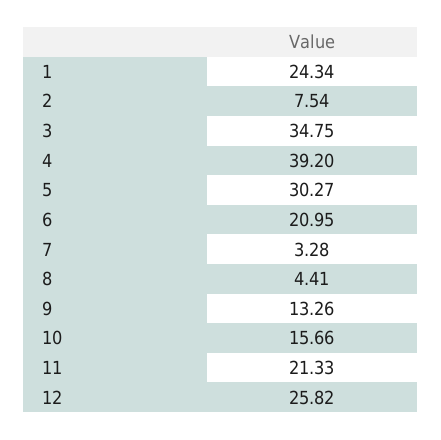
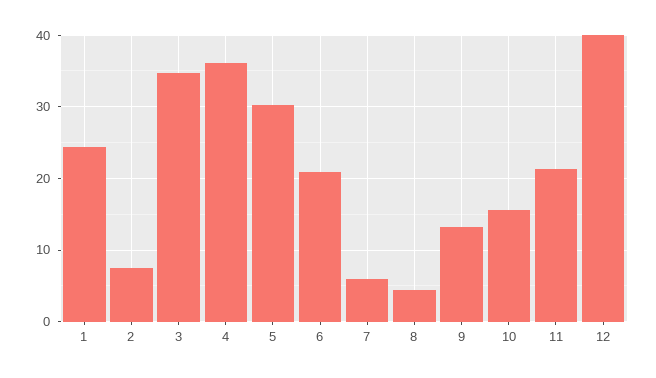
4: 39.2 -> 36
7: 3.28 -> 6
12: 25.82 -> 40

